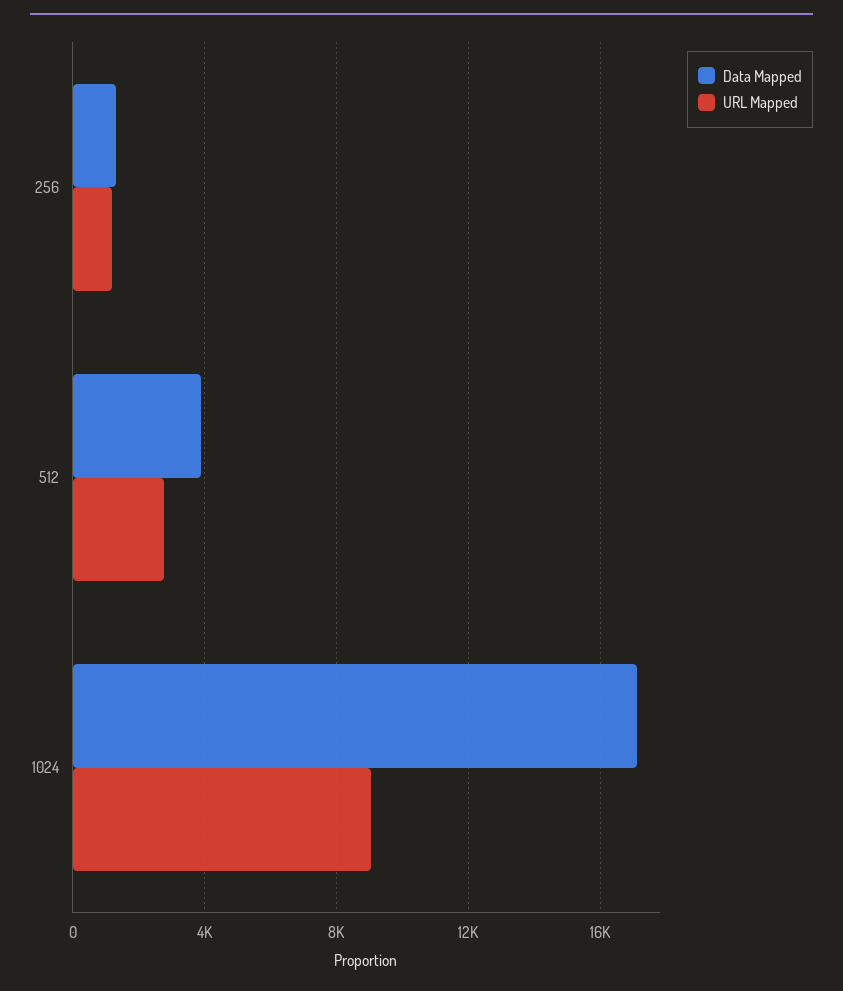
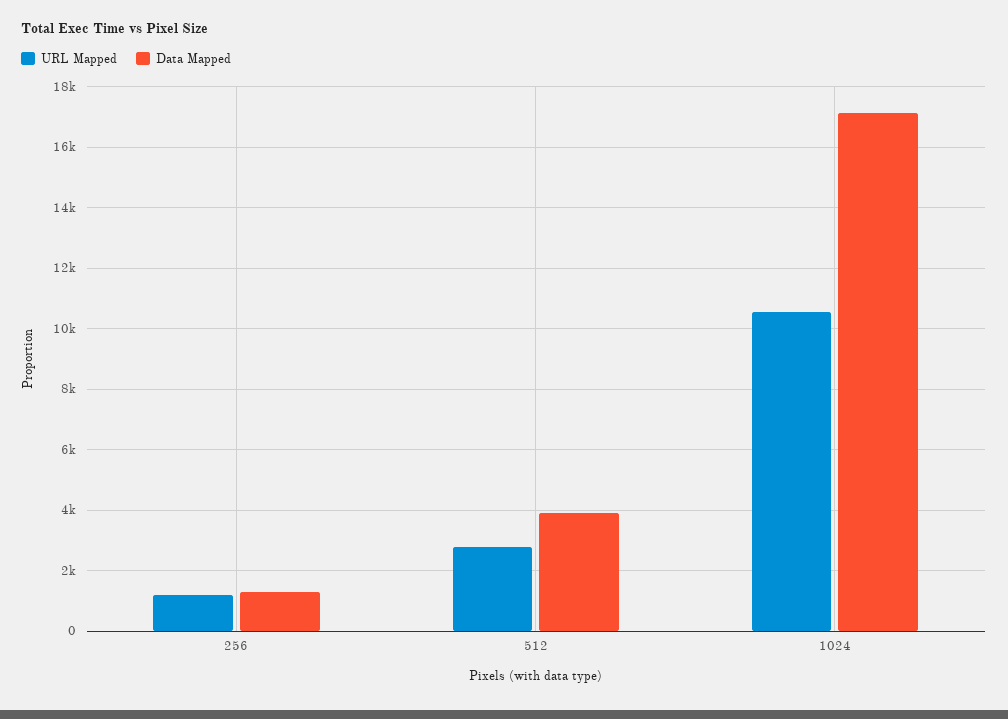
URL Mapped, 1024: 9000 -> 10600

